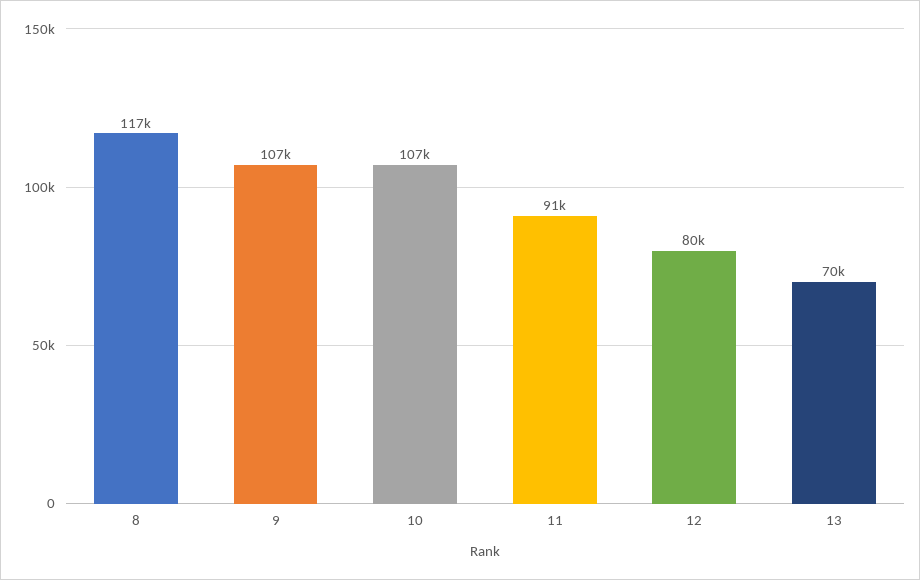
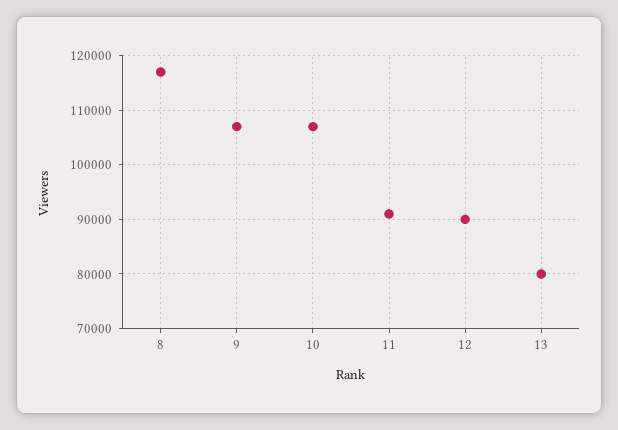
12: 80000 -> 90000
13: 70000 -> 80000

